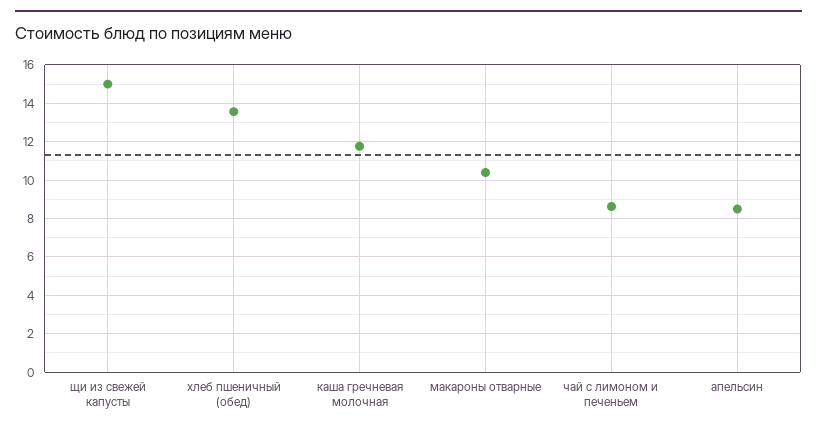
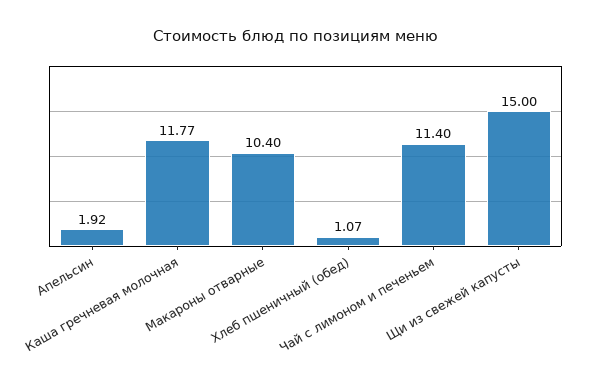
хлеб пшеничный (обед): 13.5 -> 1.07
чай с лимоном и печеньем: 8.5 -> 11.4
апельсин: 8.5 -> 1.92

